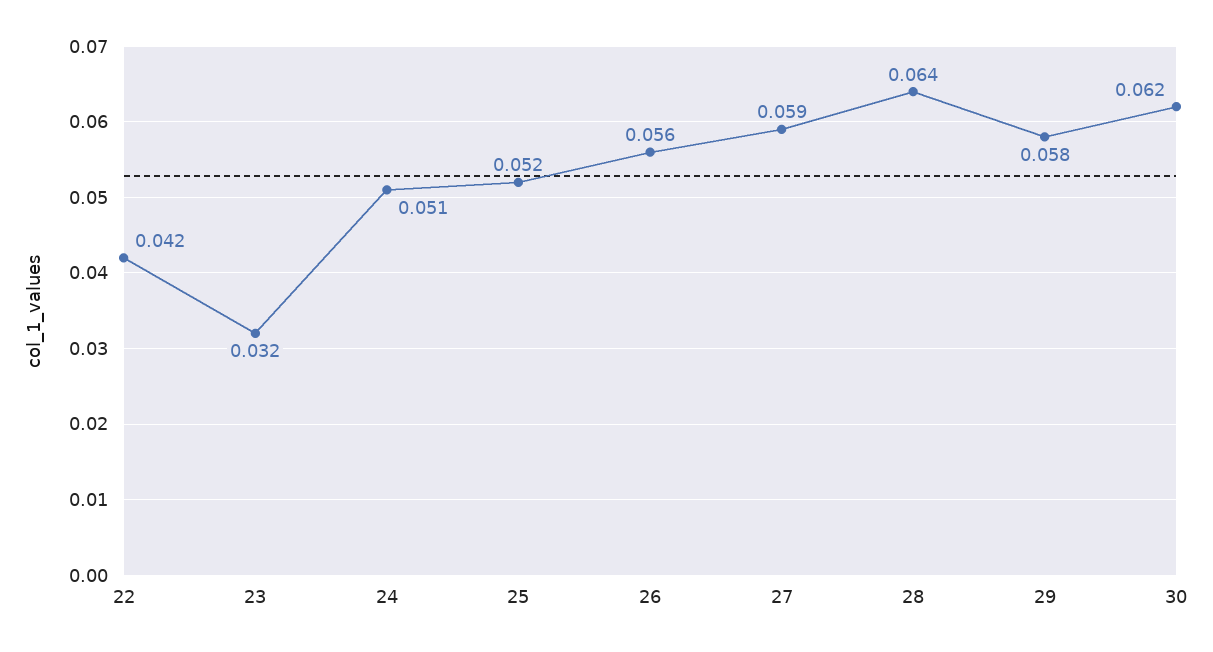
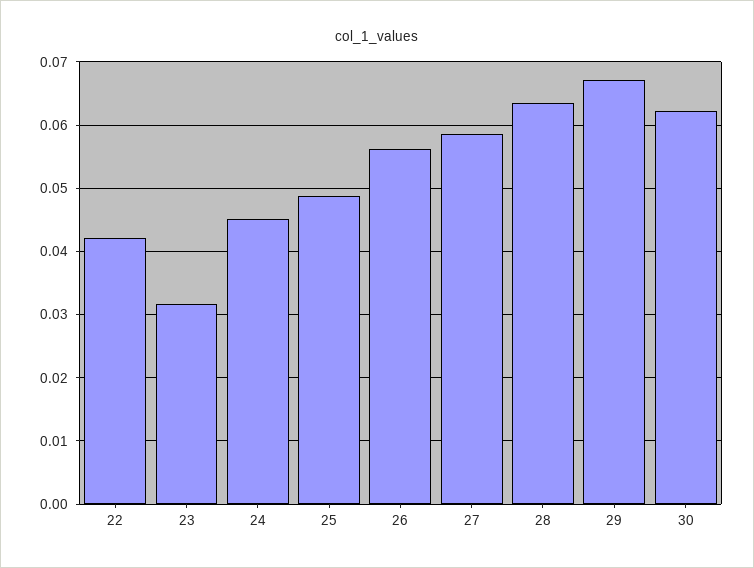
24: 0.051 -> 0.045
25: 0.052 -> 0.049
29: 0.058 -> 0.067

